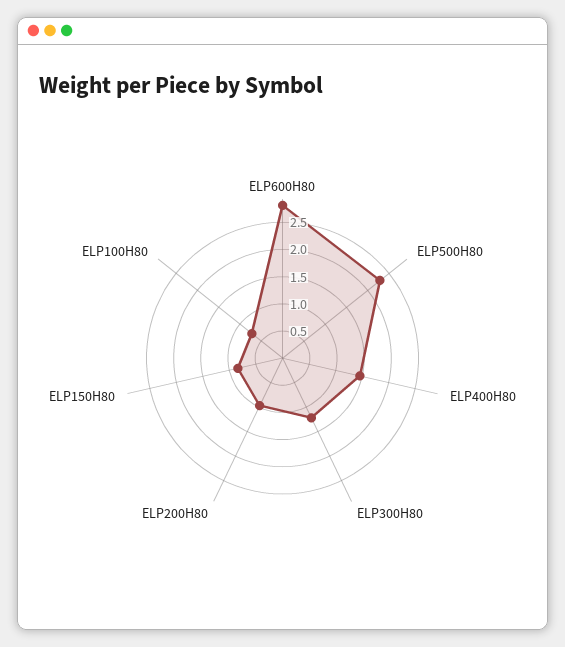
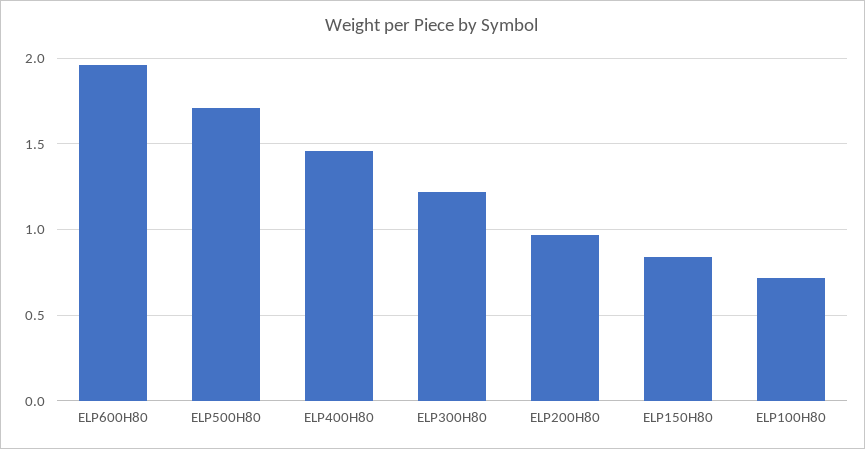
ELP600H80: 2.75 -> 1.95
ELP500H80: 2.25 -> 1.7

